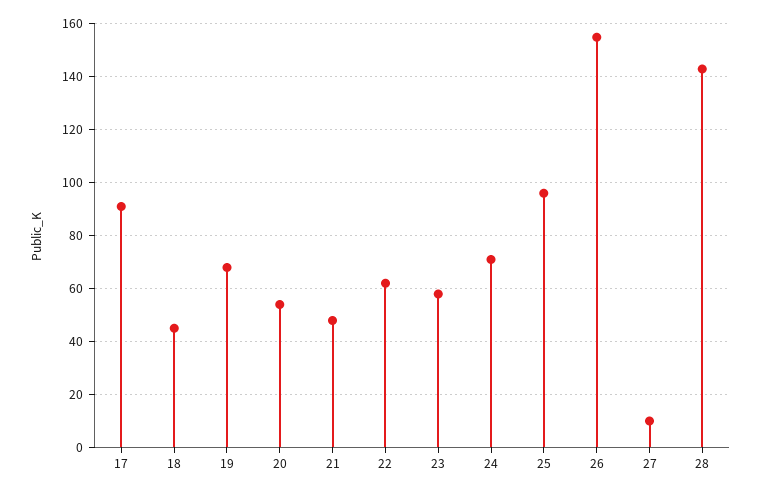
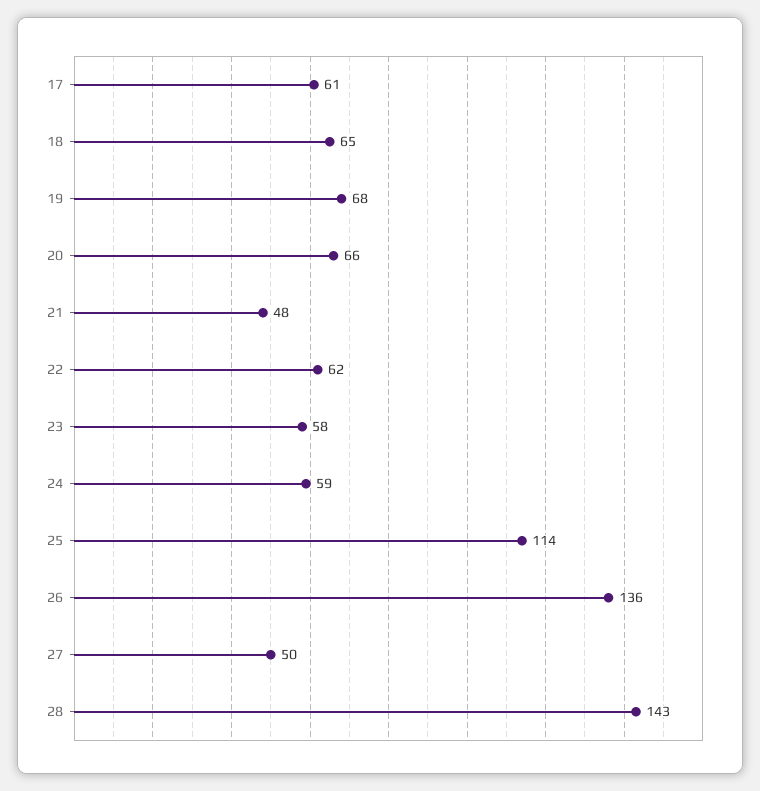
17: 90 -> 61
18: 45 -> 65
20: 55 -> 66
24: 70 -> 59
25: 95 -> 114
26: 155 -> 136
27: 10 -> 50

